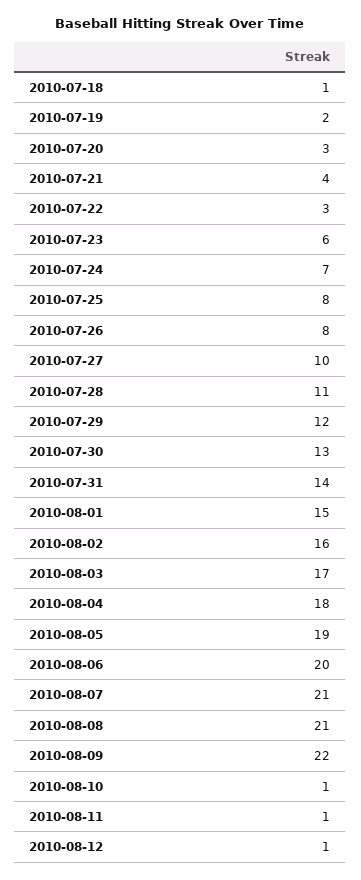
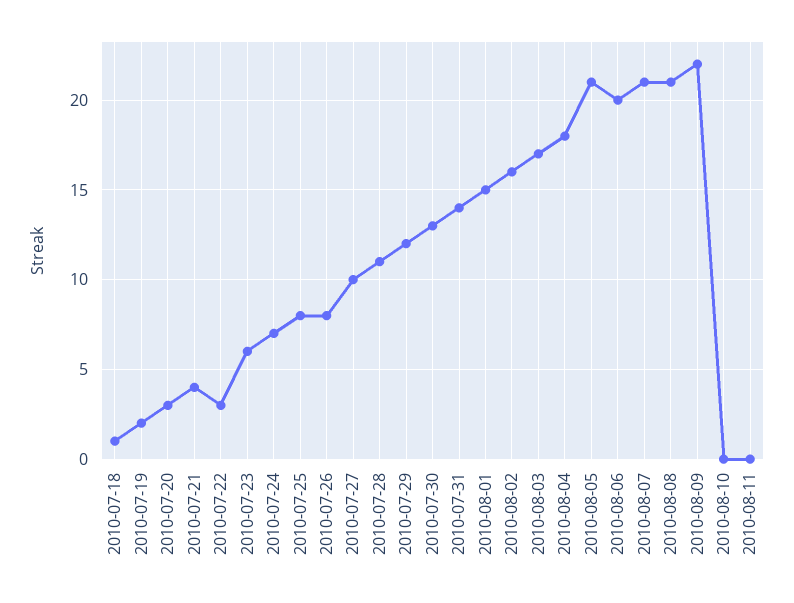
2010-08-05: 19 -> 21
2010-08-10: 1 -> 0
2010-08-11: 1 -> 0
2010-08-12: 1 -> none

